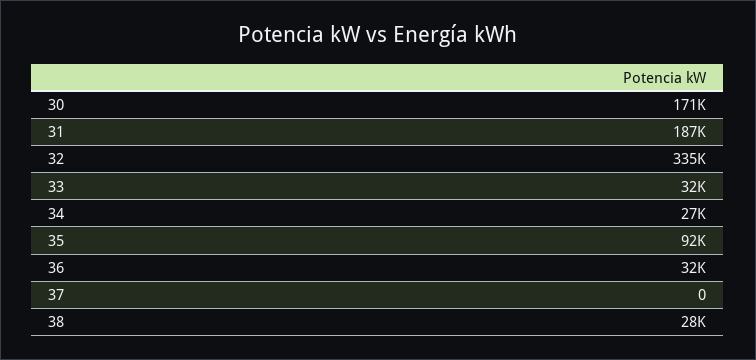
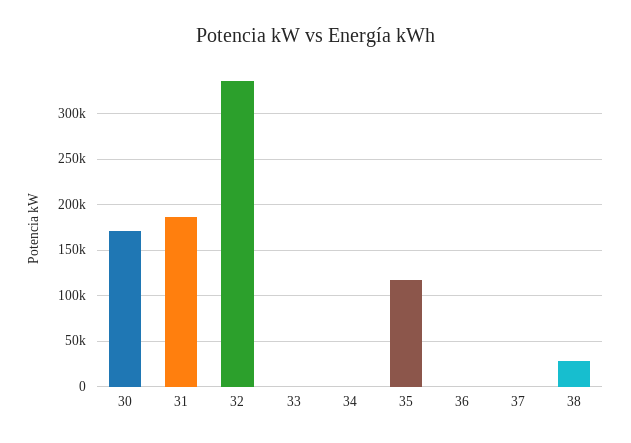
33: 32000 -> 0
34: 27000 -> 0
35: 92000 -> 120000
36: 32000 -> 0

